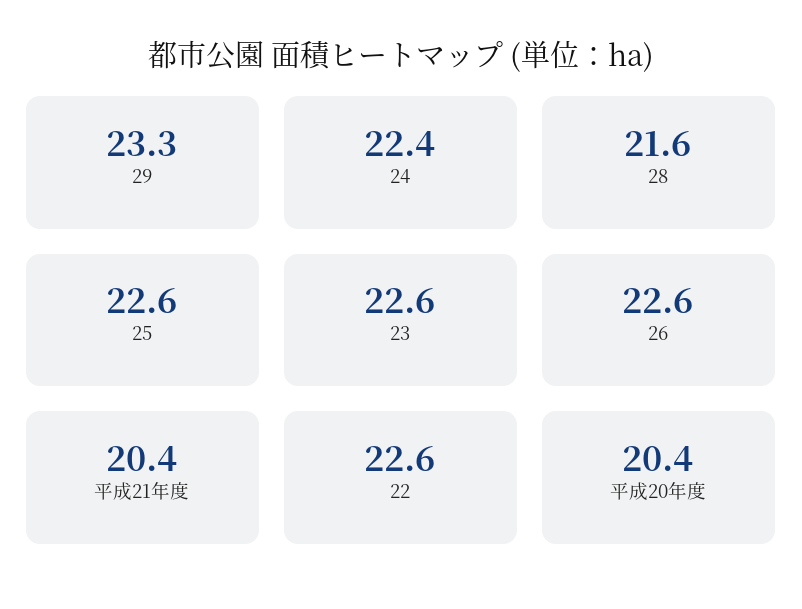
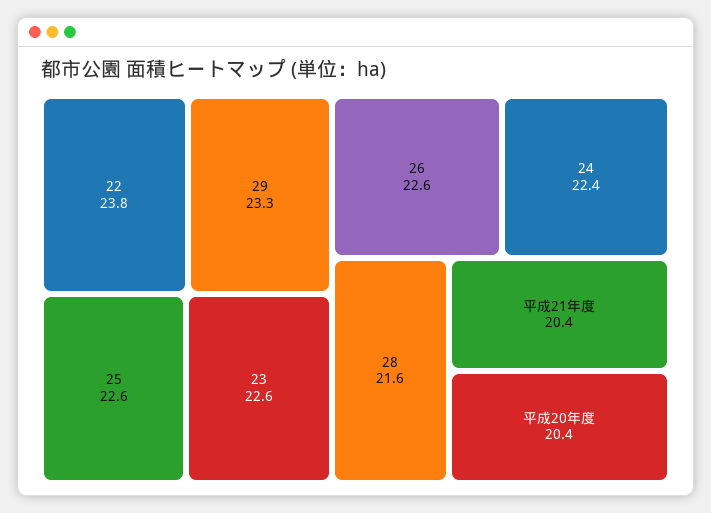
22: 22.6 -> 23.8

